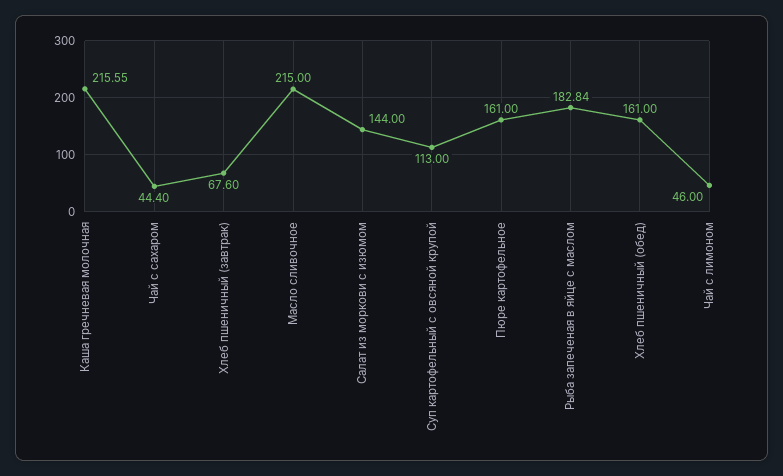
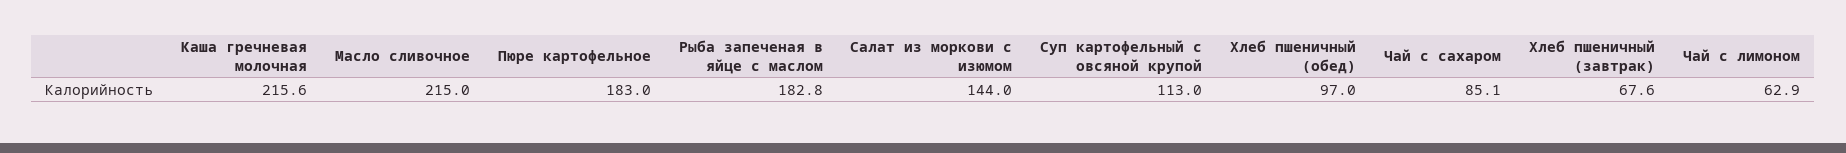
Чай с сахаром: 44.4 -> 85.1
Пюре картофельное: 161 -> 183
Хлеб пшеничный (обед): 161 -> 97
Чай с лимоном: 46 -> 62.9

